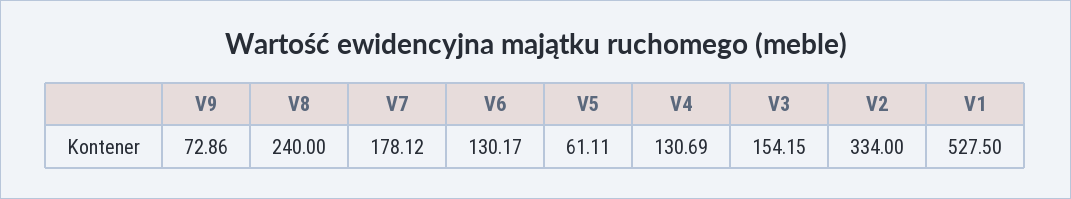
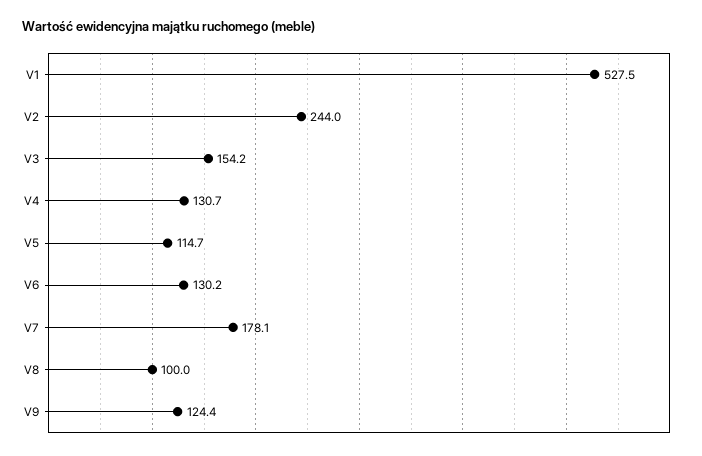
V9: 72.86 -> 124.4
V8: 240 -> 100
V5: 61.11 -> 114.7
V2: 334 -> 244

